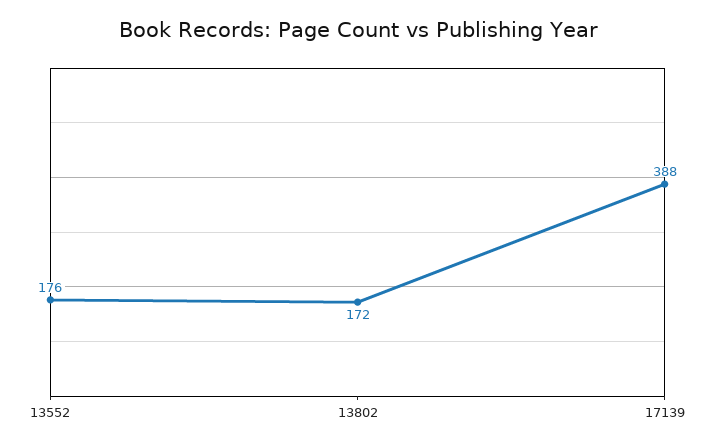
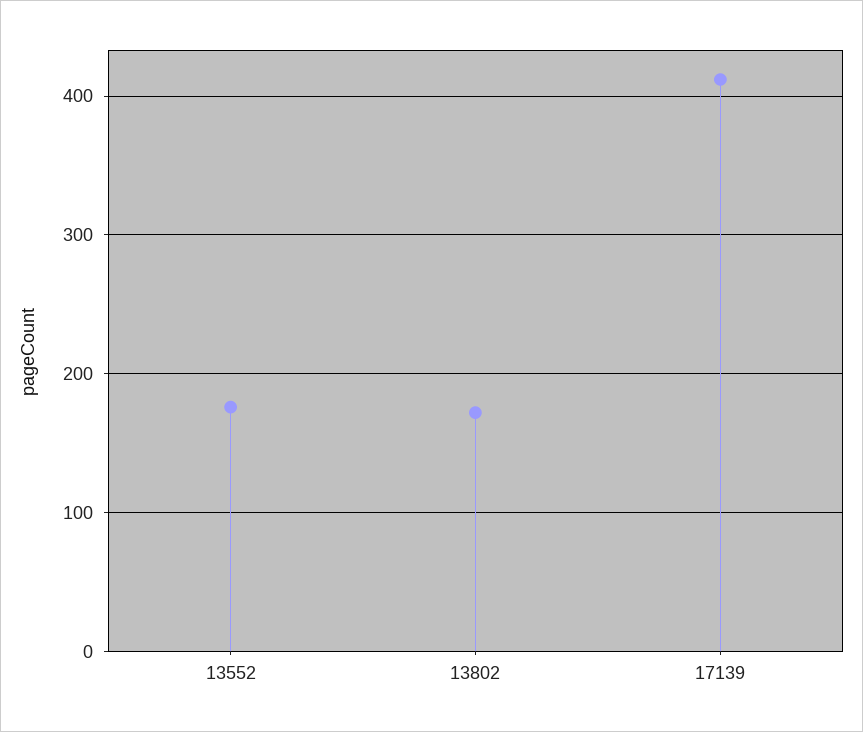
17139: 388 -> 410

